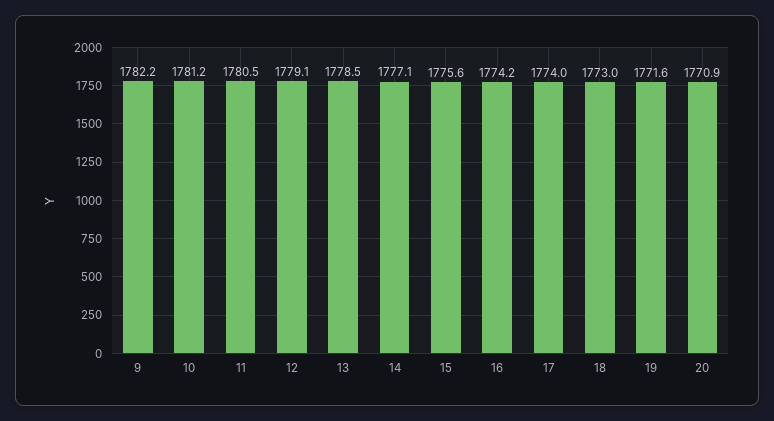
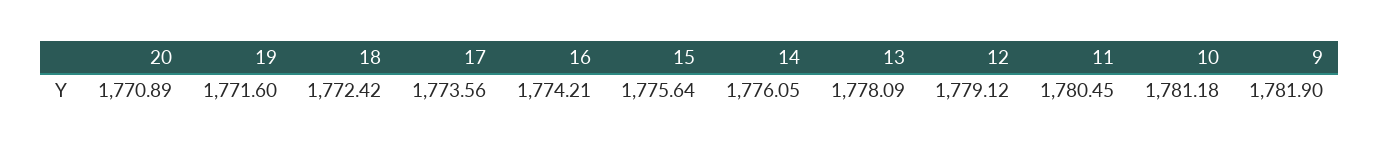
9: 1782.2 -> 1781.9
13: 1778.5 -> 1778.09
14: 1777.1 -> 1776.05
17: 1774 -> 1773.56
18: 1773 -> 1772.42

